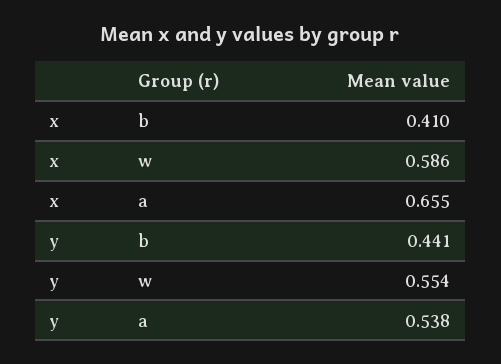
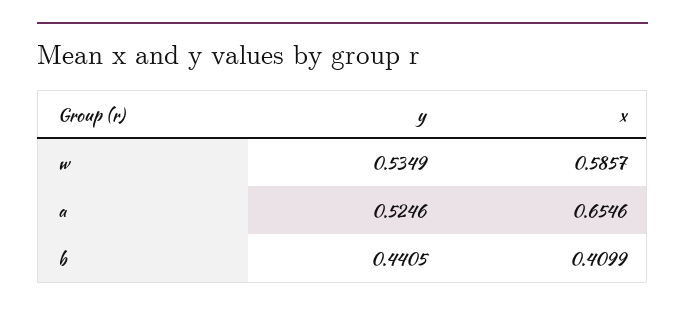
y, w: 0.554 -> 0.5349
y, a: 0.538 -> 0.5246

